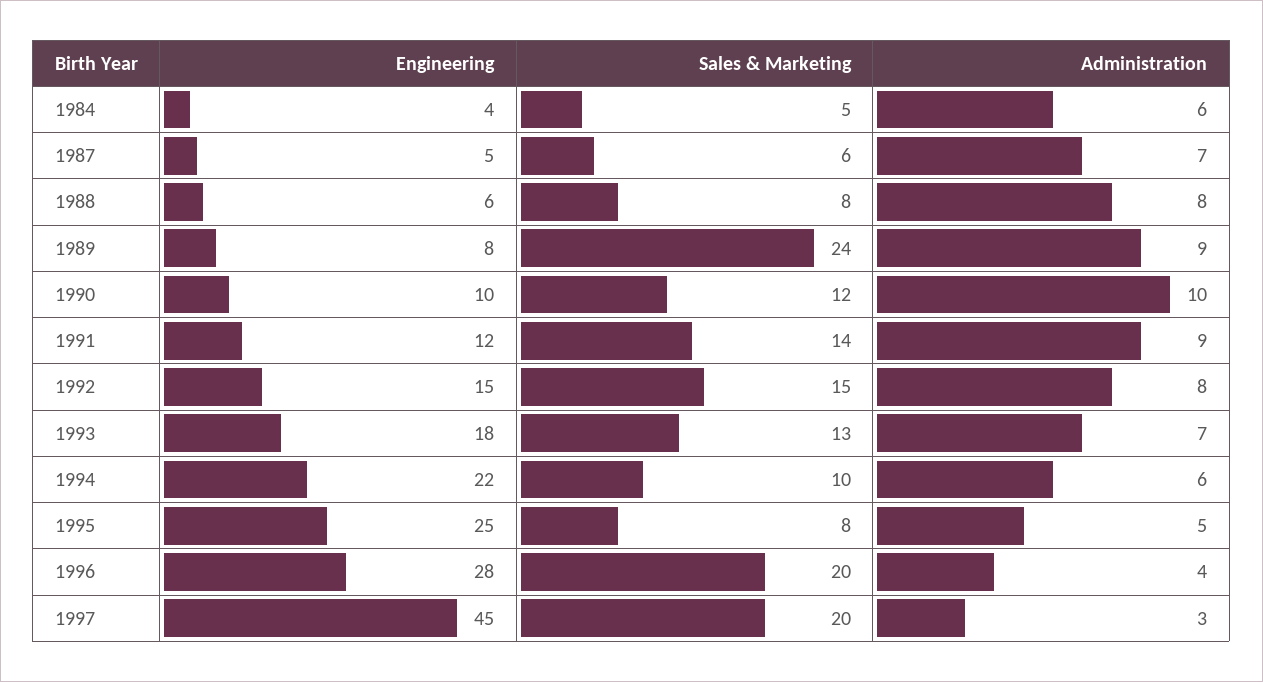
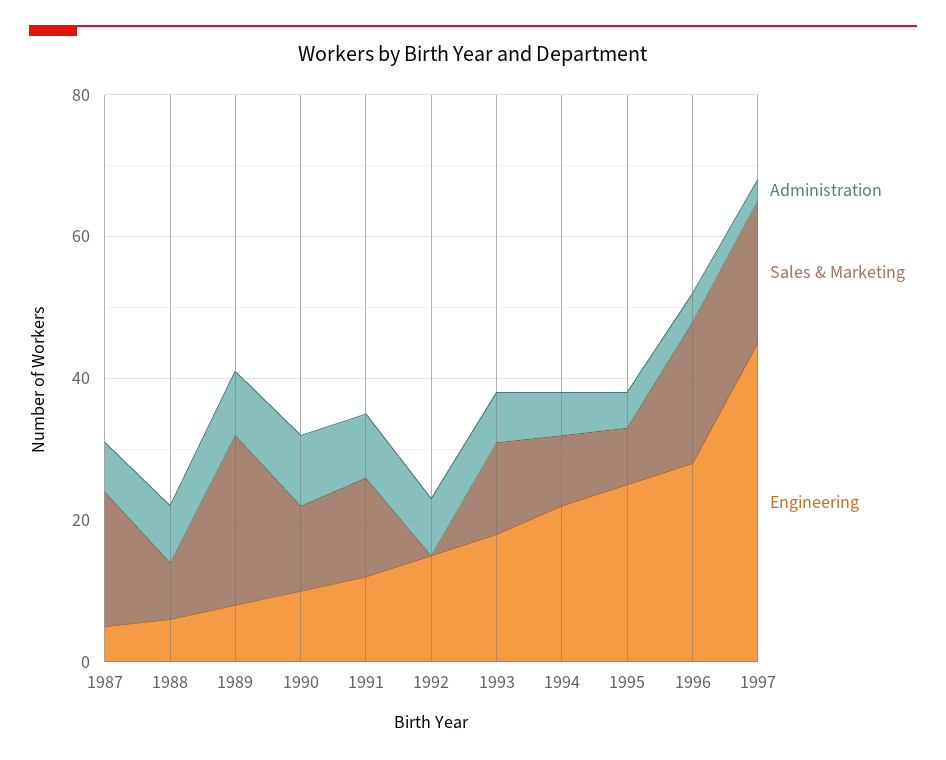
Engineering, 1984: 4 -> none
Sales & Marketing, 1984: 5 -> none
Administration, 1984: 6 -> none
Sales & Marketing, 1987: 6 -> 20
Sales & Marketing, 1992: 15 -> 0

